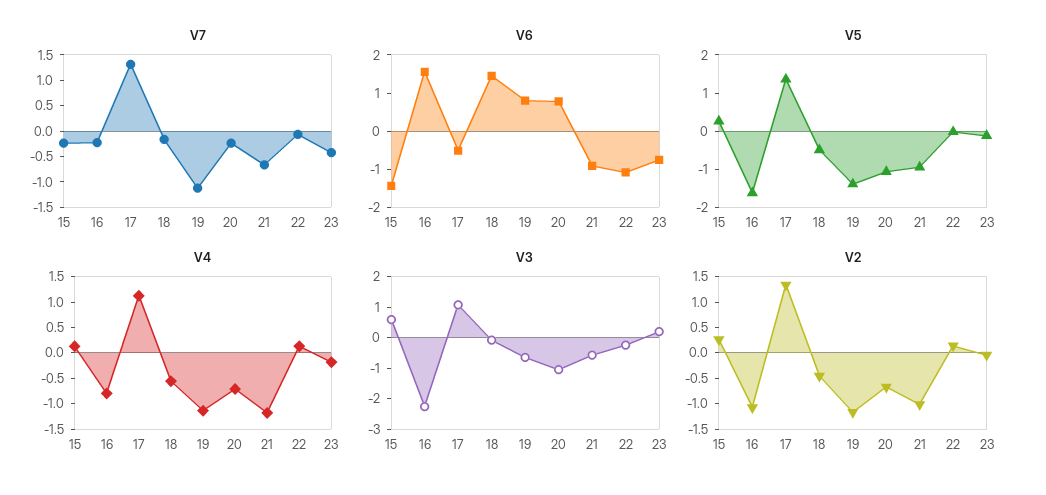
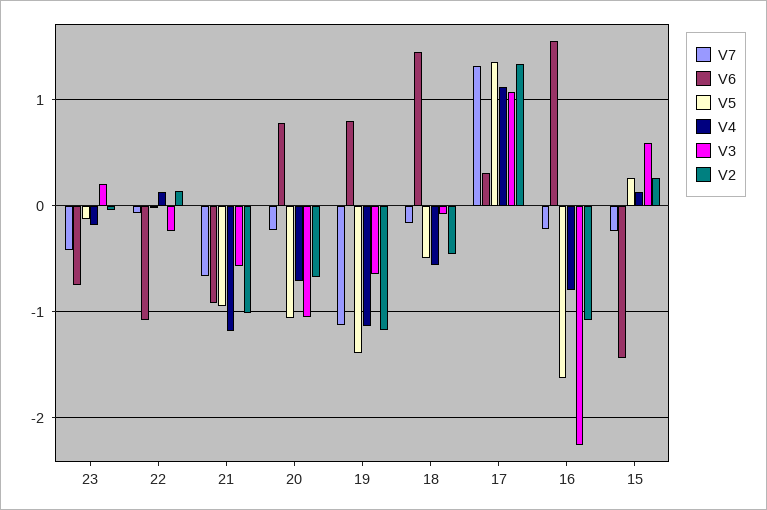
V6, 17: -0.5 -> 0.3

